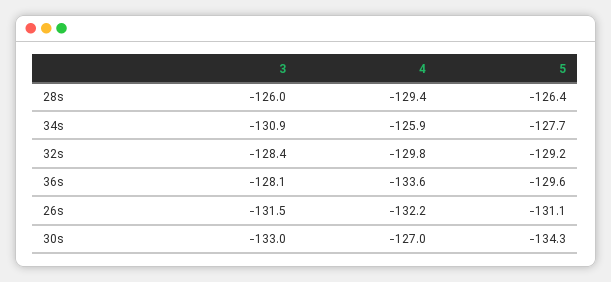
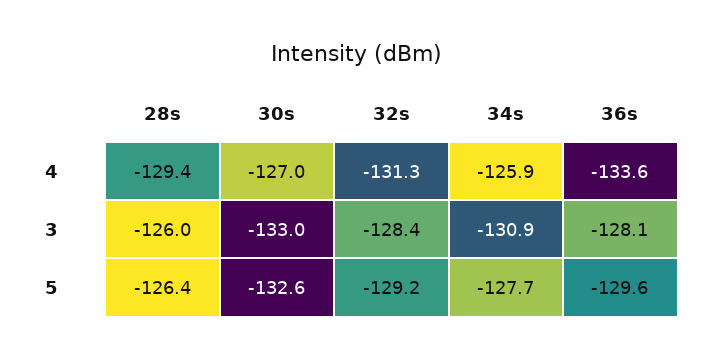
4, 32s: -129.8 -> -131.3
3, 26s: -131.5 -> none
4, 26s: -132.2 -> none
5, 26s: -131.1 -> none
5, 30s: -134.3 -> -132.6

